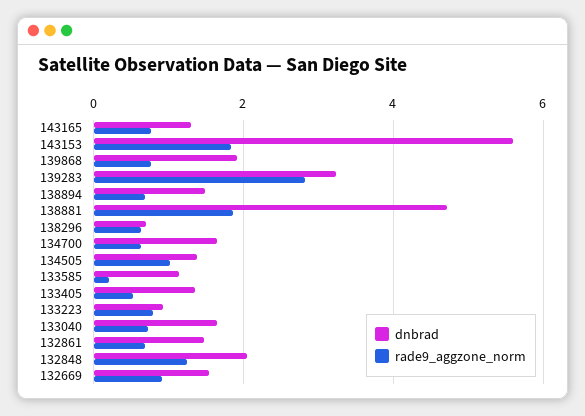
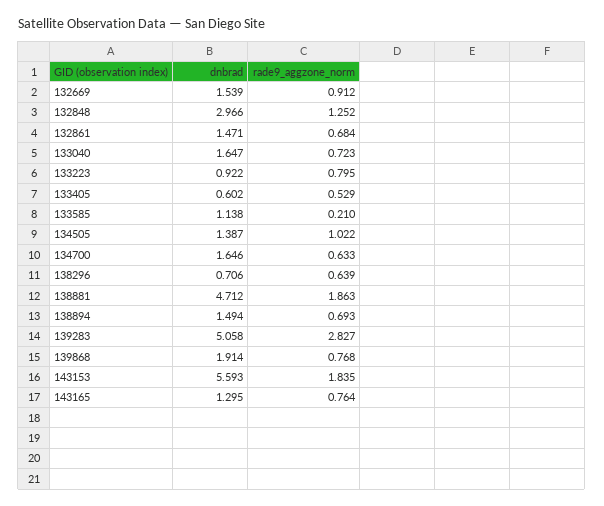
dnbrad, 139283: 3.2 -> 5.058
dnbrad, 133405: 1.4 -> 0.602
dnbrad, 132848: 2 -> 2.966

